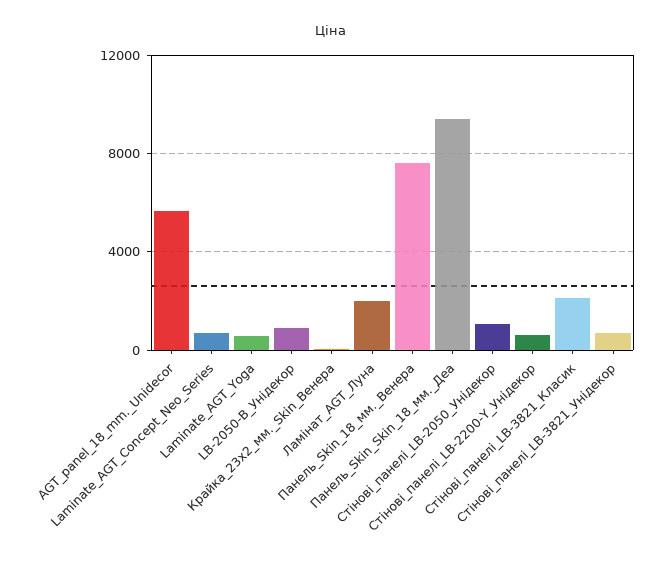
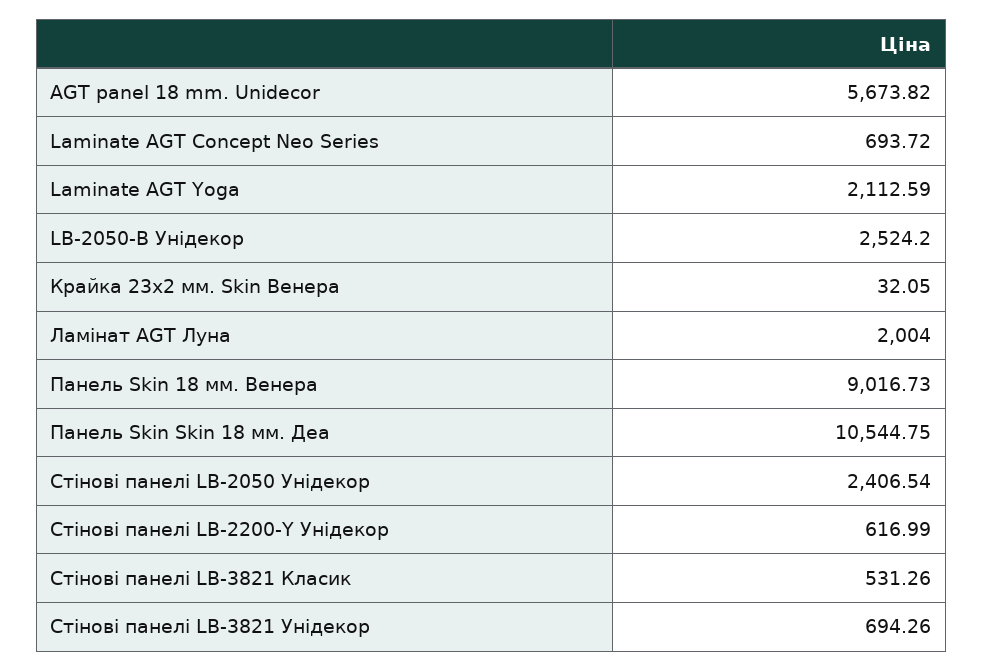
Laminate_AGT_Yoga: 500 -> 2112.59
LB-2050-В_Унідекор: 1000 -> 2524.2
Панель_Skin_18_мм._Венера: 7500 -> 9016.73
Панель_Skin_Skin_18_мм._Деа: 9500 -> 10544.75
Стінові_панелі_LB-2050_Унідекор: 1000 -> 2406.54
Стінові_панелі_LB-3821_Класик: 2000 -> 531.26

